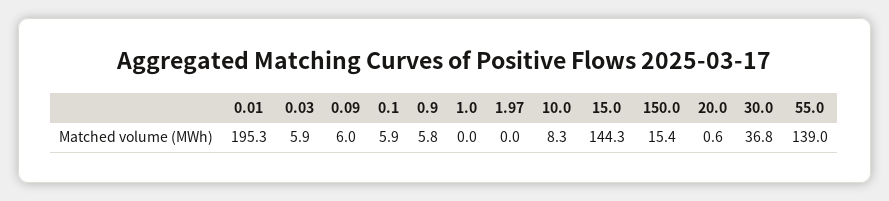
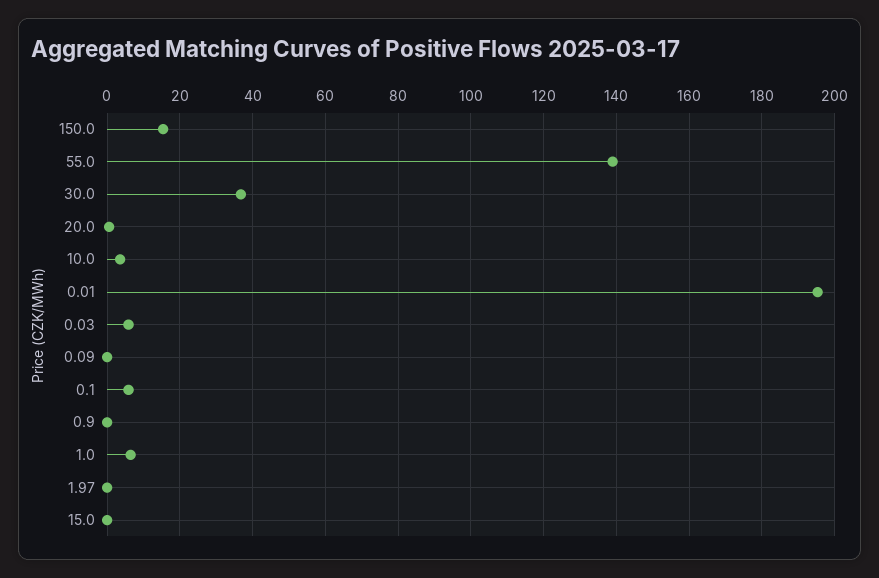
0.09: 6 -> 0
0.9: 5.8 -> 0
1.0: 0 -> 6
10.0: 8.3 -> 4
15.0: 144.3 -> 0

